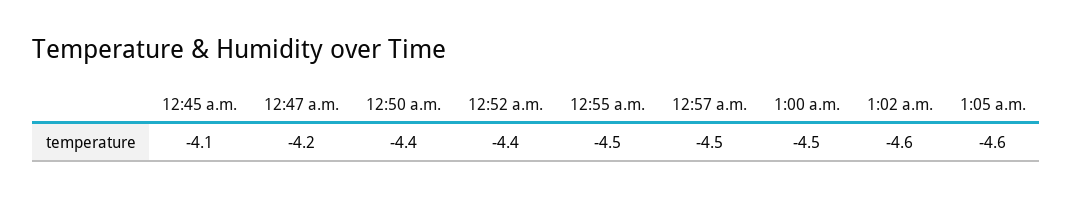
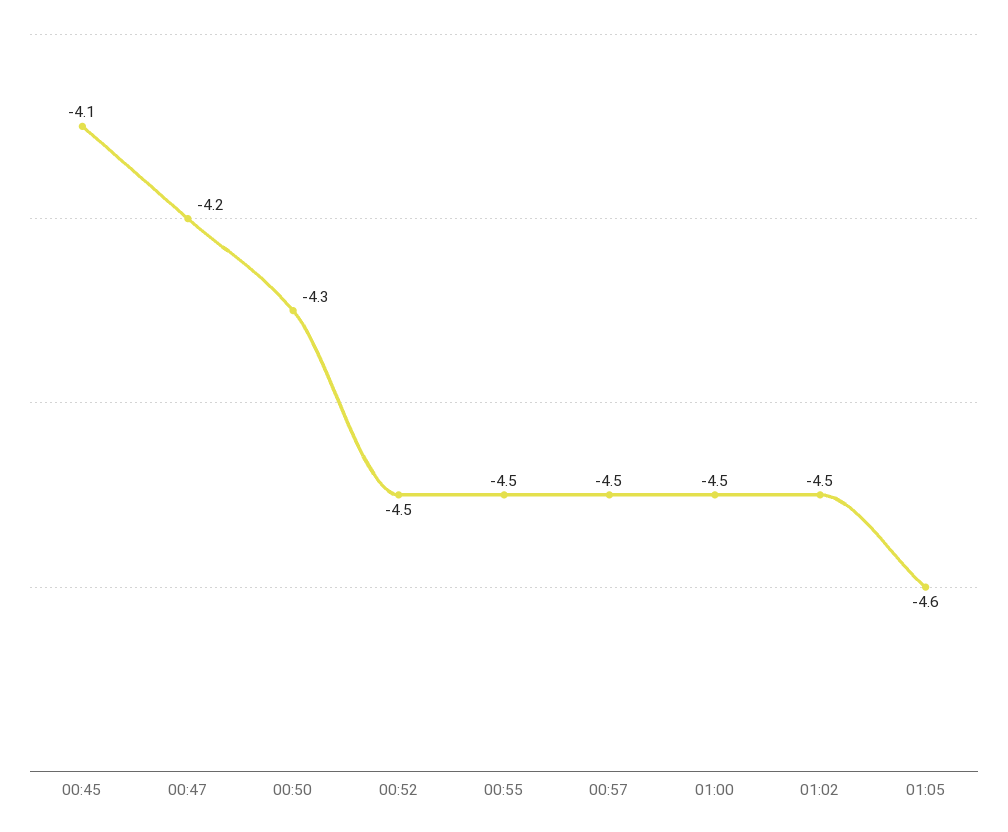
12:50 a.m.: -4.4 -> -4.3
12:52 a.m.: -4.4 -> -4.5
1:02 a.m.: -4.6 -> -4.5

